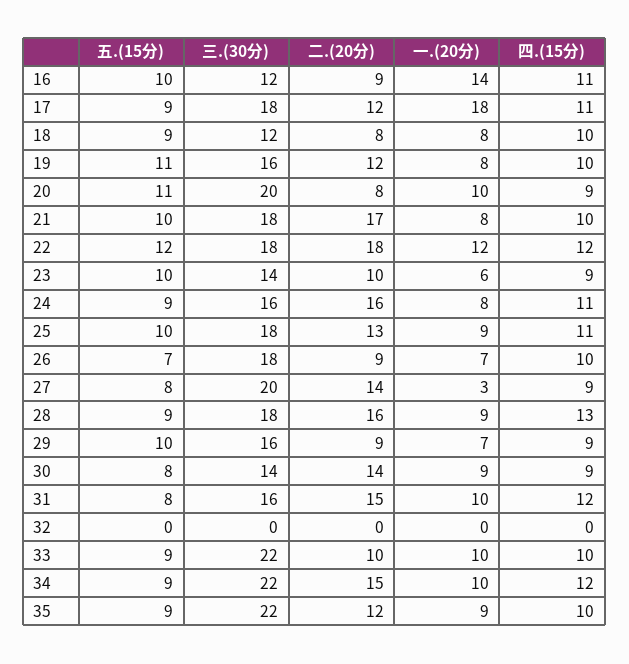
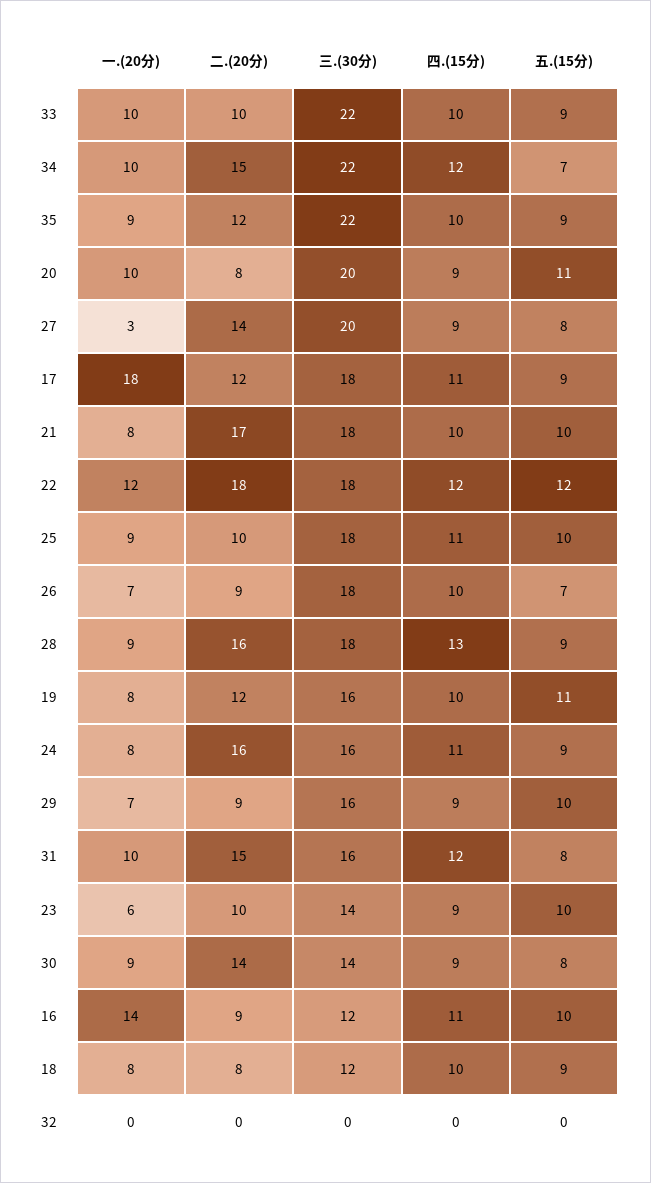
二.(20分), 25: 13 -> 10
五.(15分), 34: 9 -> 7

